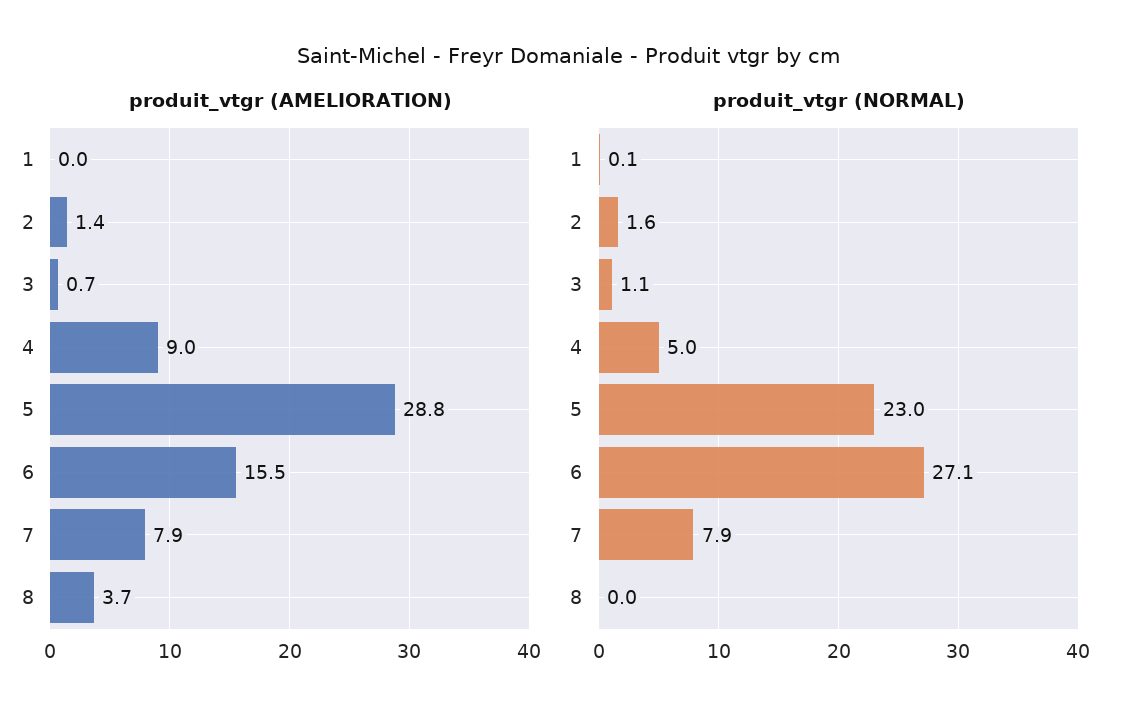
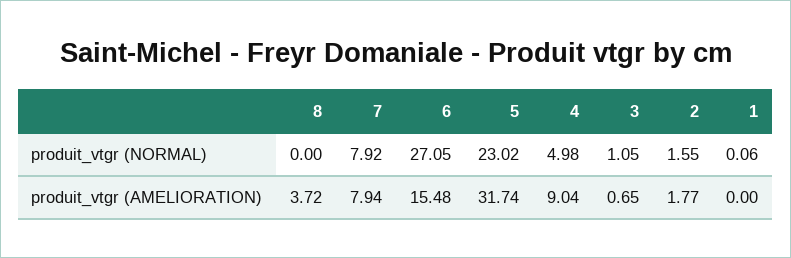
produit_vtgr (AMELIORATION), 2: 1.4 -> 1.77
produit_vtgr (AMELIORATION), 5: 28.8 -> 31.74

